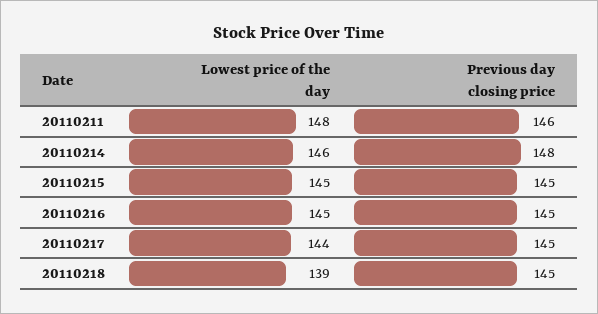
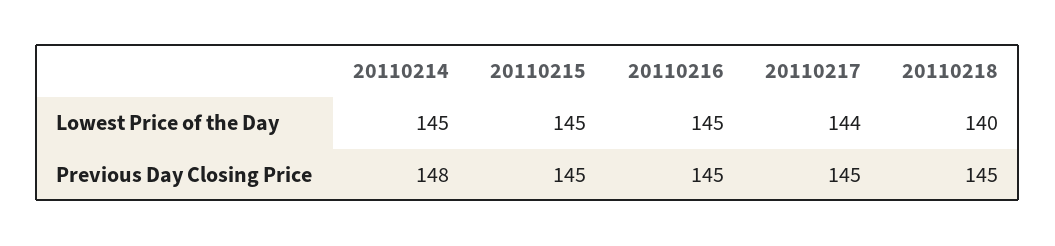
Lowest price of the day, 20110211: 148 -> none
Previous day closing price, 20110211: 146 -> none
Lowest price of the day, 20110214: 146 -> 145
Lowest price of the day, 20110218: 139 -> 140

